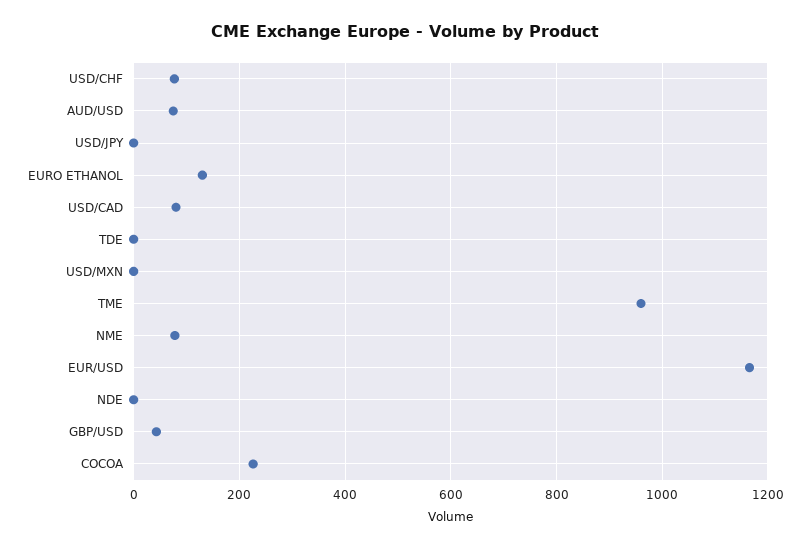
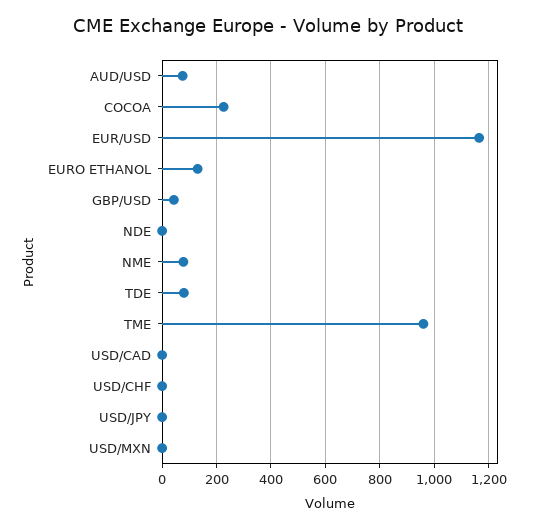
USD/CHF: 80 -> 0
USD/CAD: 80 -> 0
TDE: 0 -> 75

